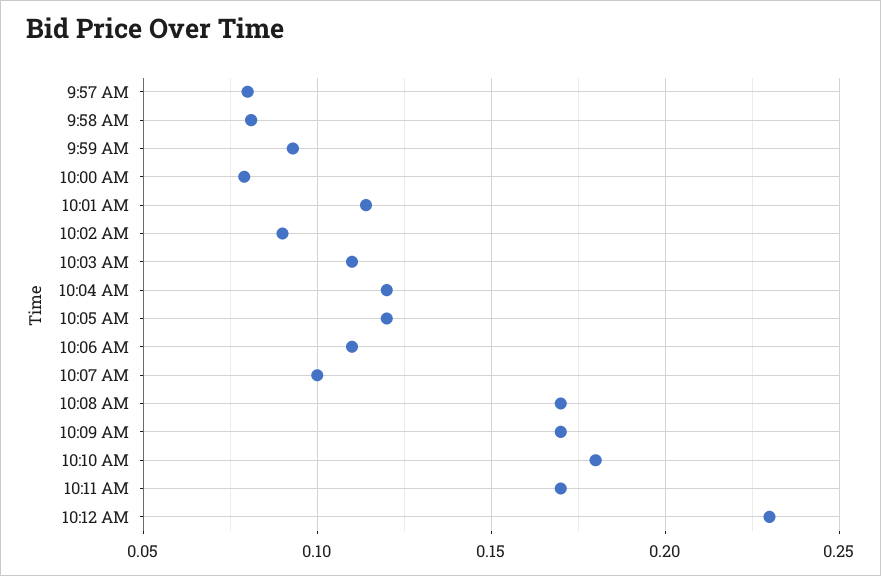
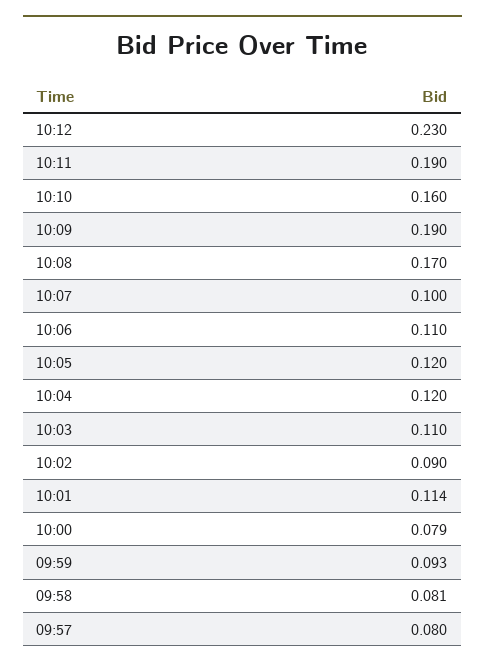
10:09 AM: 0.17 -> 0.19
10:10 AM: 0.18 -> 0.16
10:11 AM: 0.17 -> 0.19

